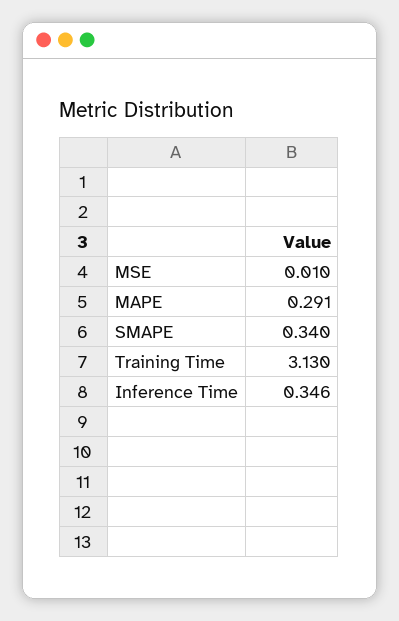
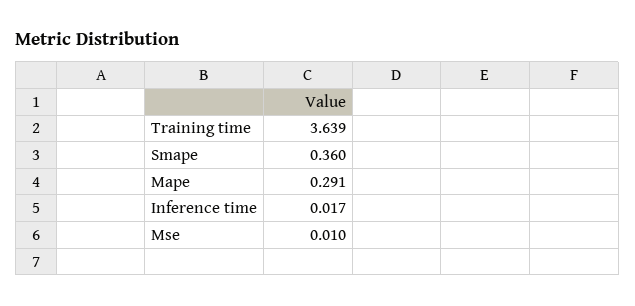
SMAPE: 0.34 -> 0.36
Training Time: 3.13 -> 3.639
Inference Time: 0.346 -> 0.017

